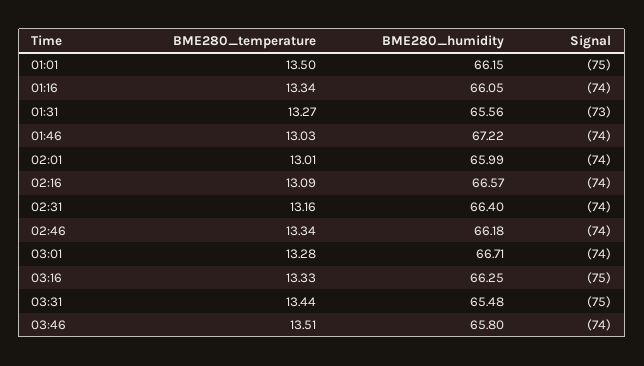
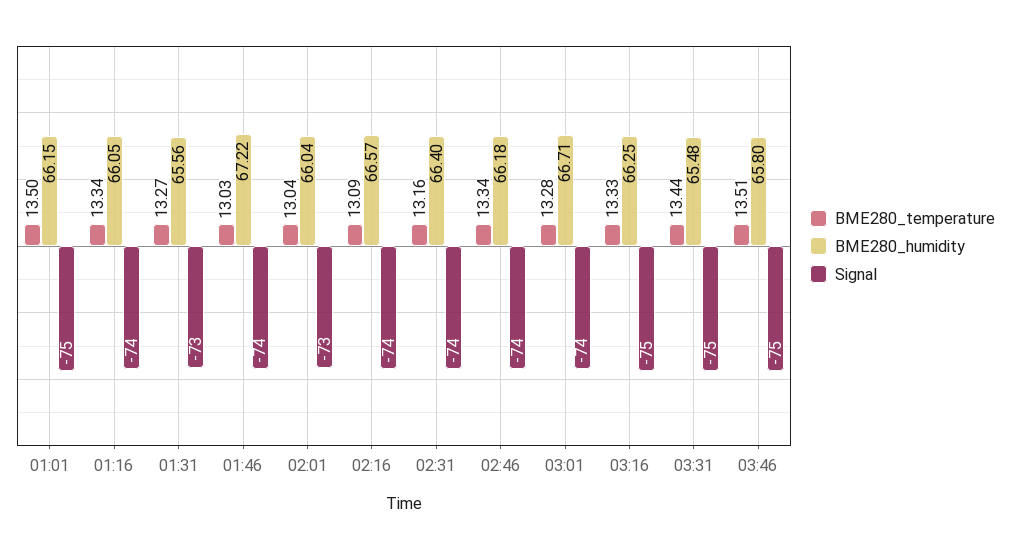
BME280_temperature, 02:01: 13.01 -> 13.04
BME280_humidity, 02:01: 65.99 -> 66.04
Signal, 02:01: -74 -> -73
Signal, 03:46: -74 -> -75

